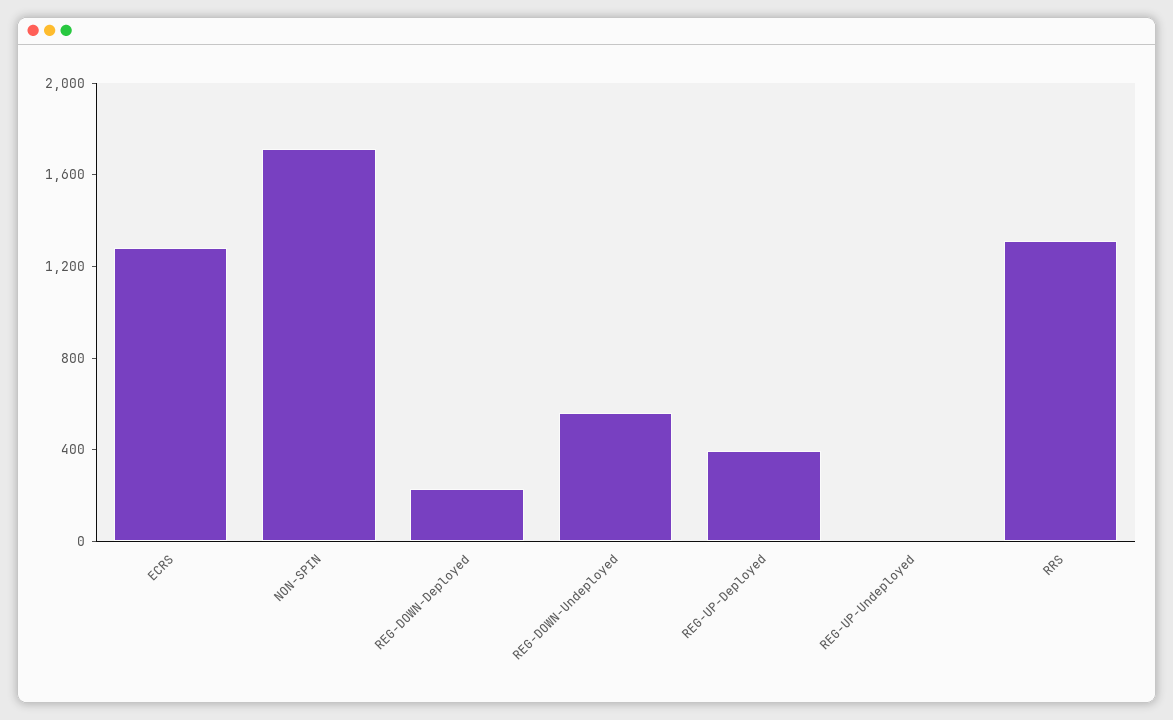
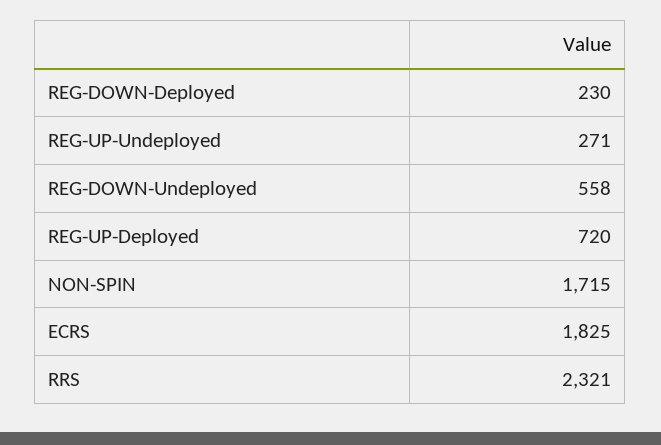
ECRS: 1300 -> 1825
REG-UP-Deployed: 400 -> 720
REG-UP-Undeployed: 0 -> 271
RRS: 1300 -> 2321

